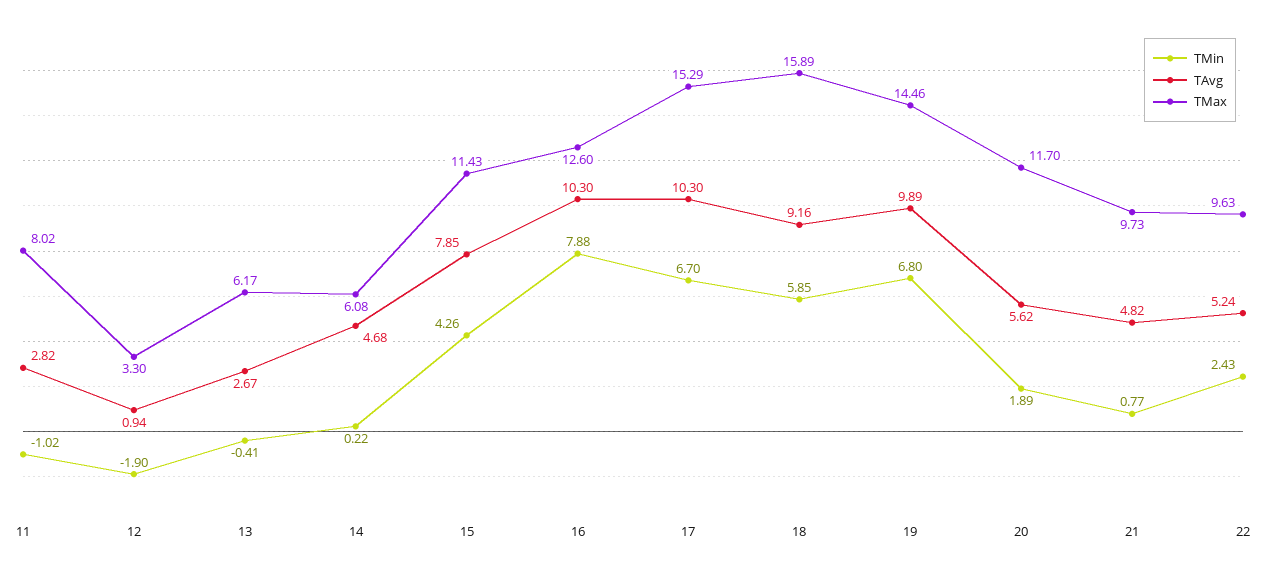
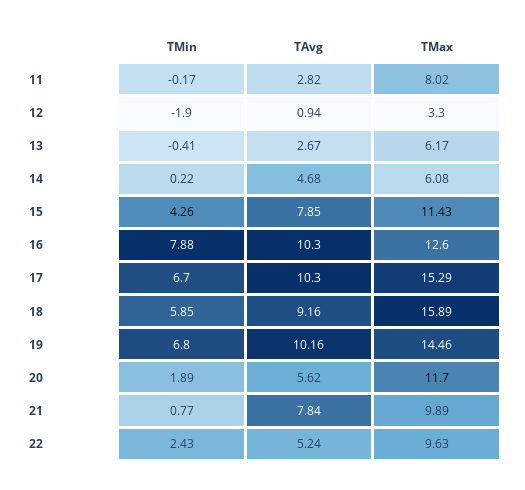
TMin, 11: -1.02 -> -0.17
TAvg, 19: 9.89 -> 10.16
TAvg, 21: 4.82 -> 7.84
TMax, 21: 9.73 -> 9.89

